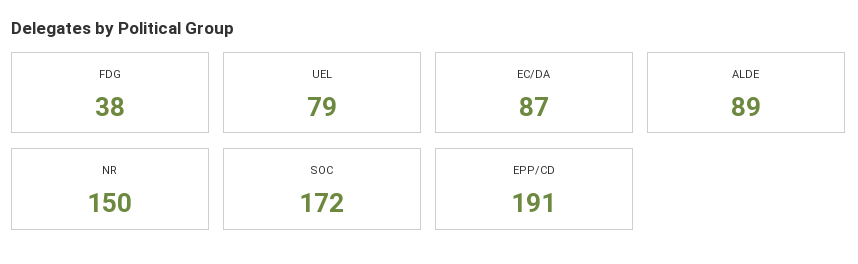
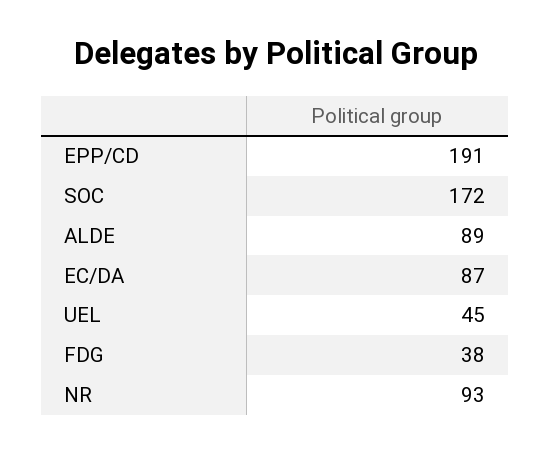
UEL: 79 -> 45
NR: 150 -> 93

